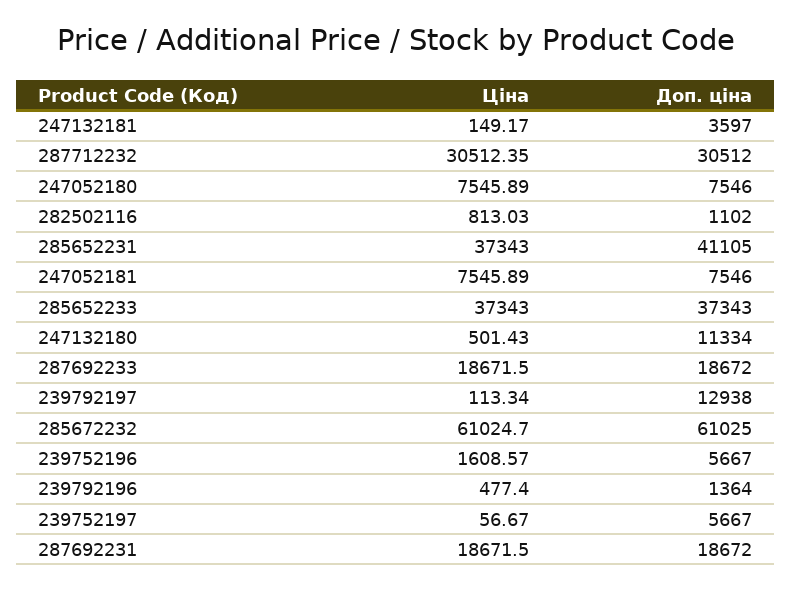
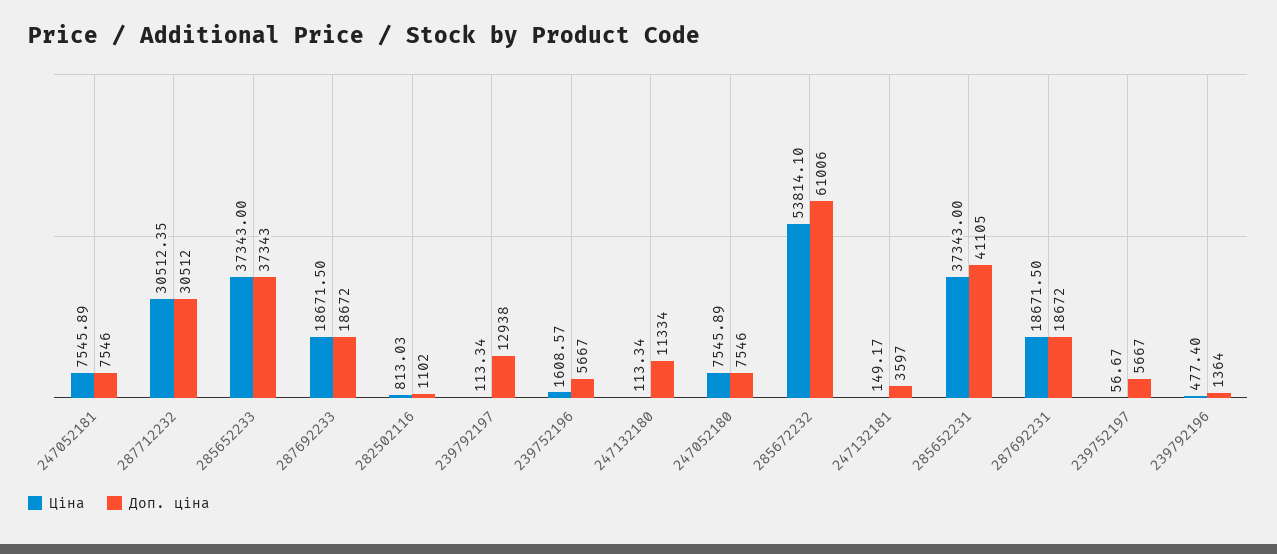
Ціна, 247132180: 501.43 -> 113.34
Ціна, 285672232: 61024.7 -> 53814.1
Доп. ціна, 285672232: 61025 -> 61006

